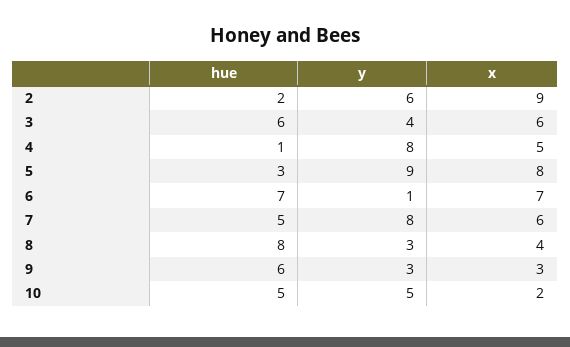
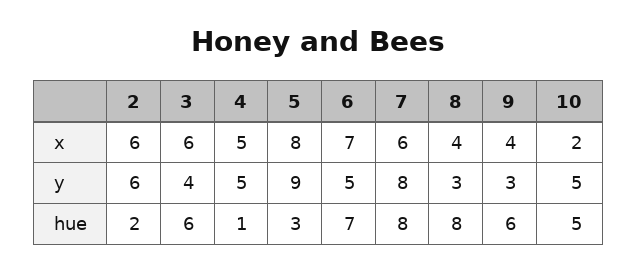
x, 2: 9 -> 6
y, 4: 8 -> 5
y, 6: 1 -> 5
hue, 7: 5 -> 8
x, 9: 3 -> 4

